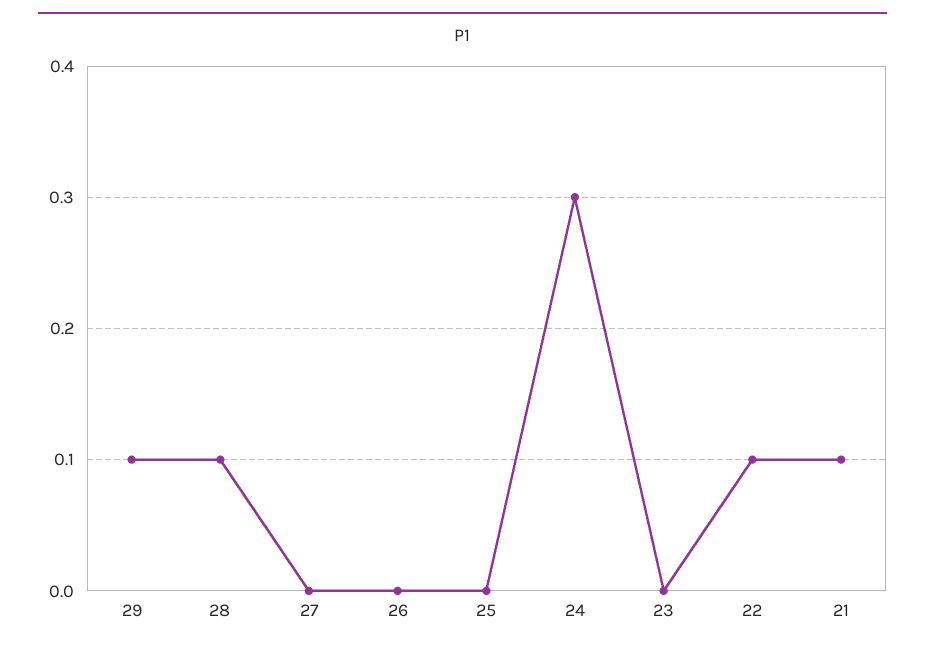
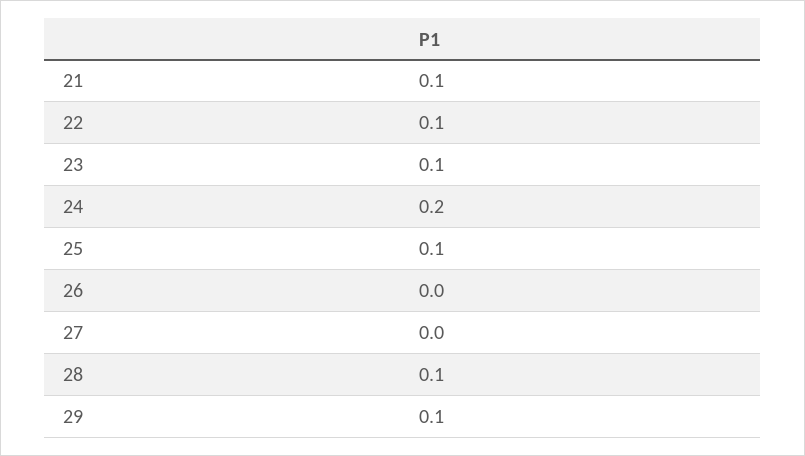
25: 0 -> 0.1
24: 0.3 -> 0.2
23: 0 -> 0.1

